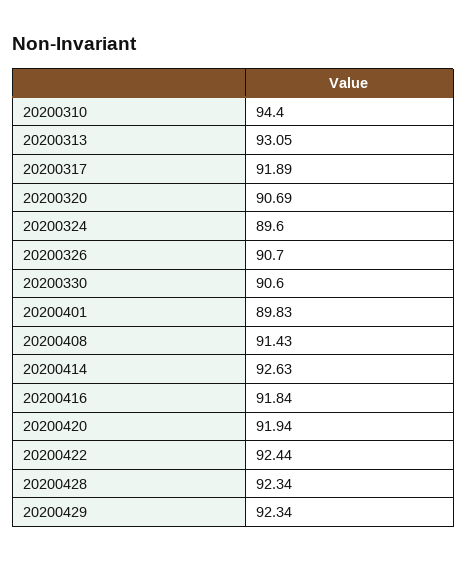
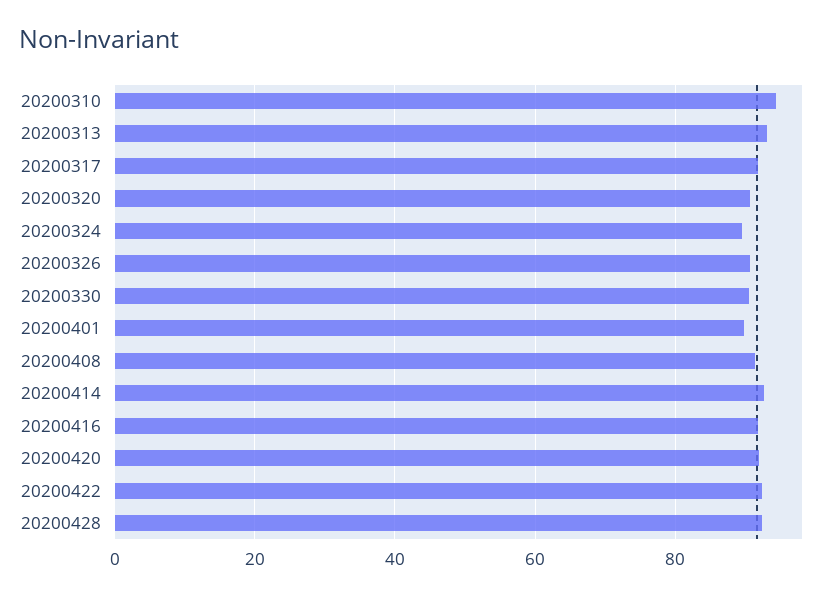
20200429: 92.34 -> none

